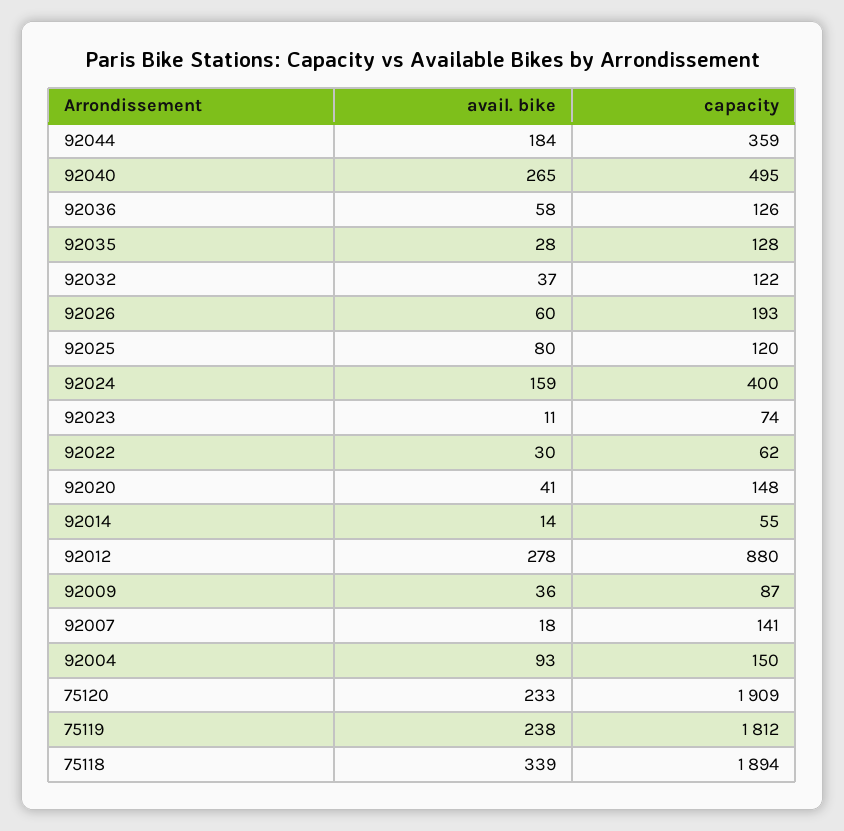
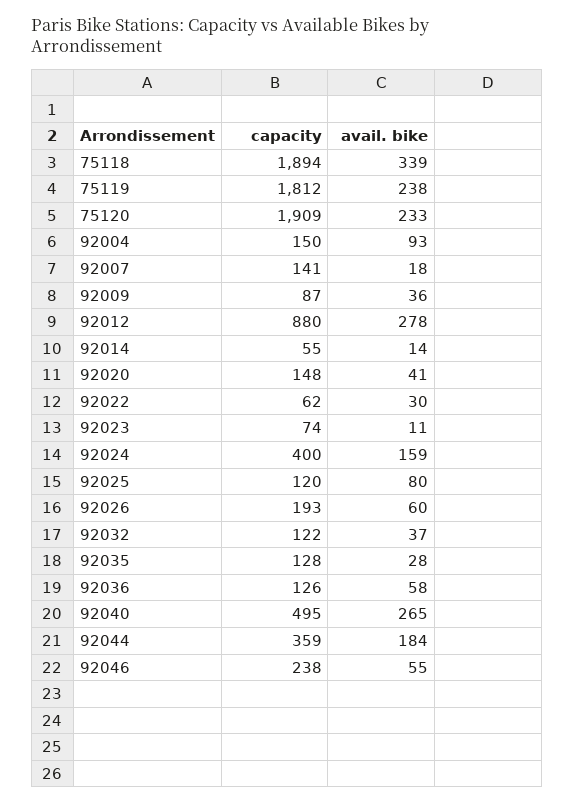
capacity, 92046: none -> 238
avail. bike, 92046: none -> 55

